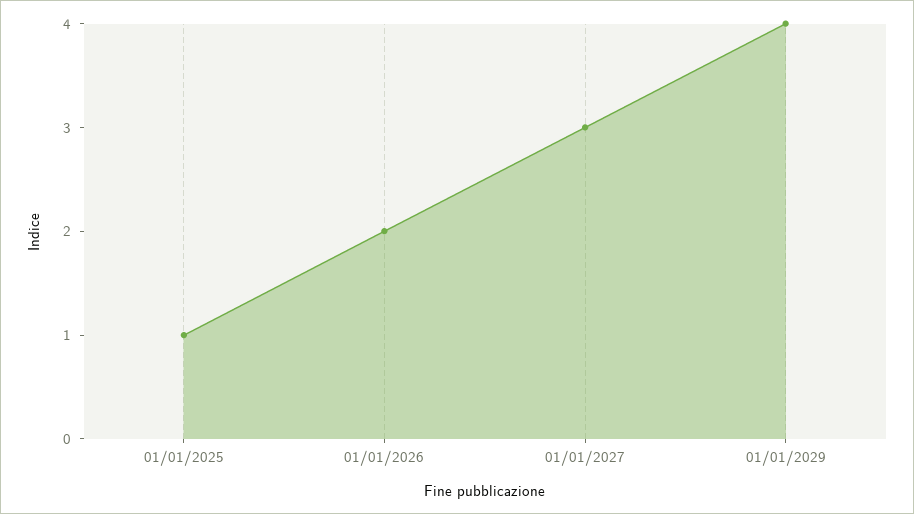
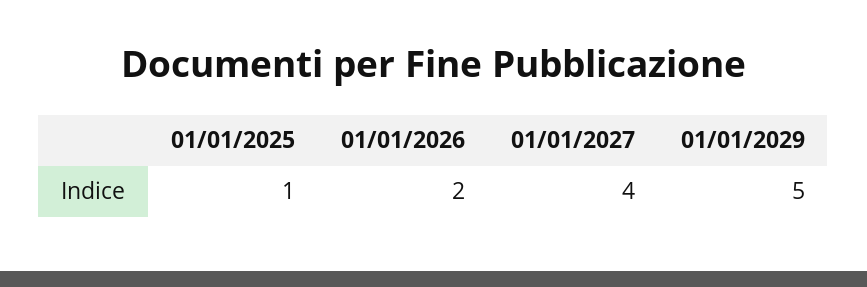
01/01/2027: 3 -> 4
01/01/2029: 4 -> 5

